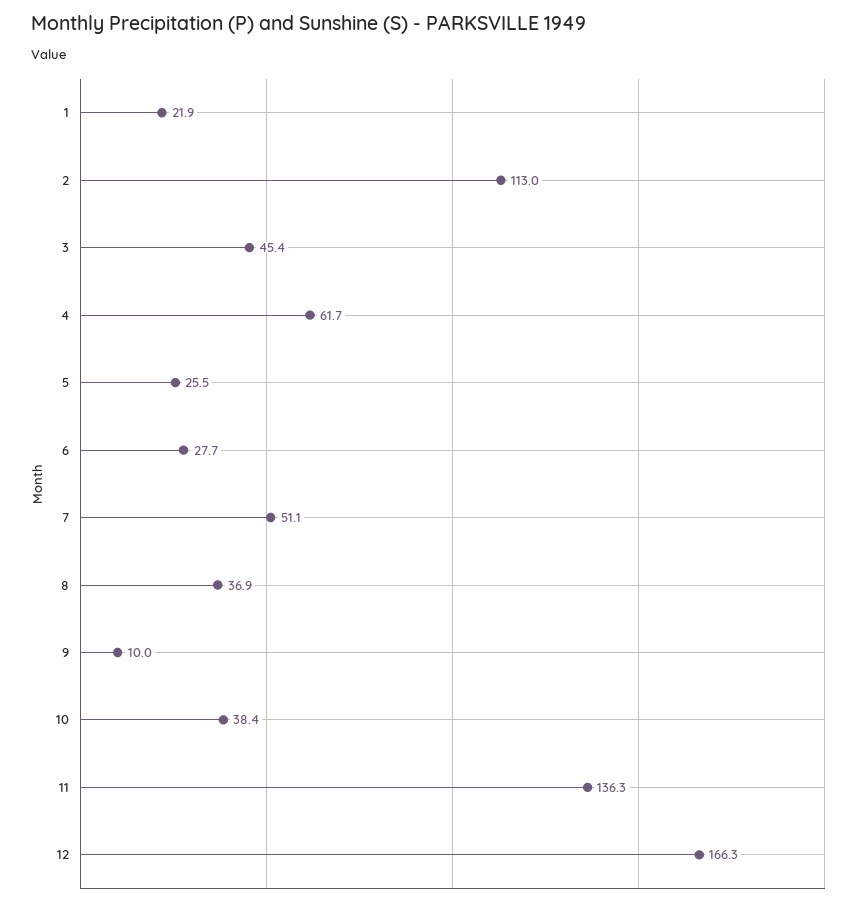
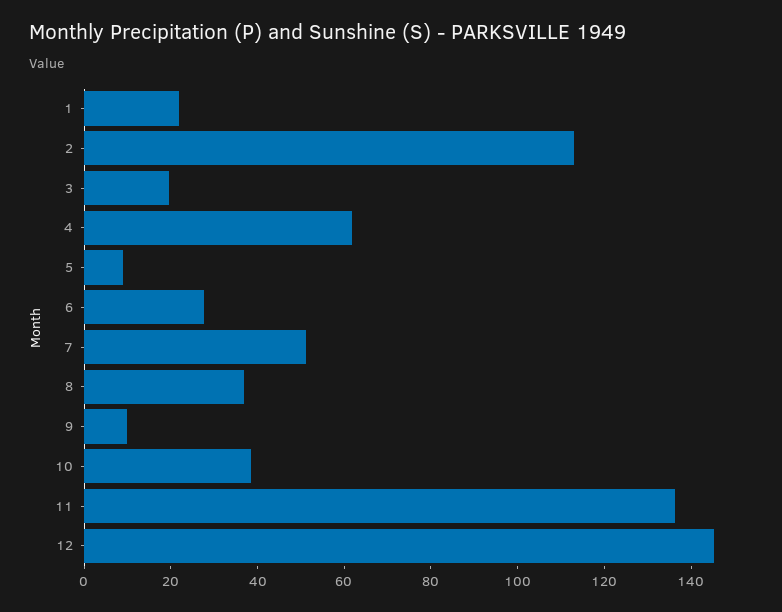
3: 45.4 -> 20
5: 25.5 -> 10
12: 166.3 -> 145

